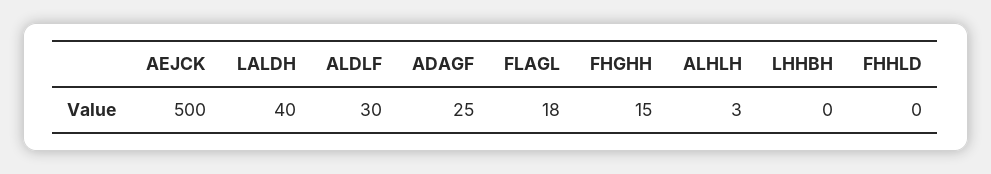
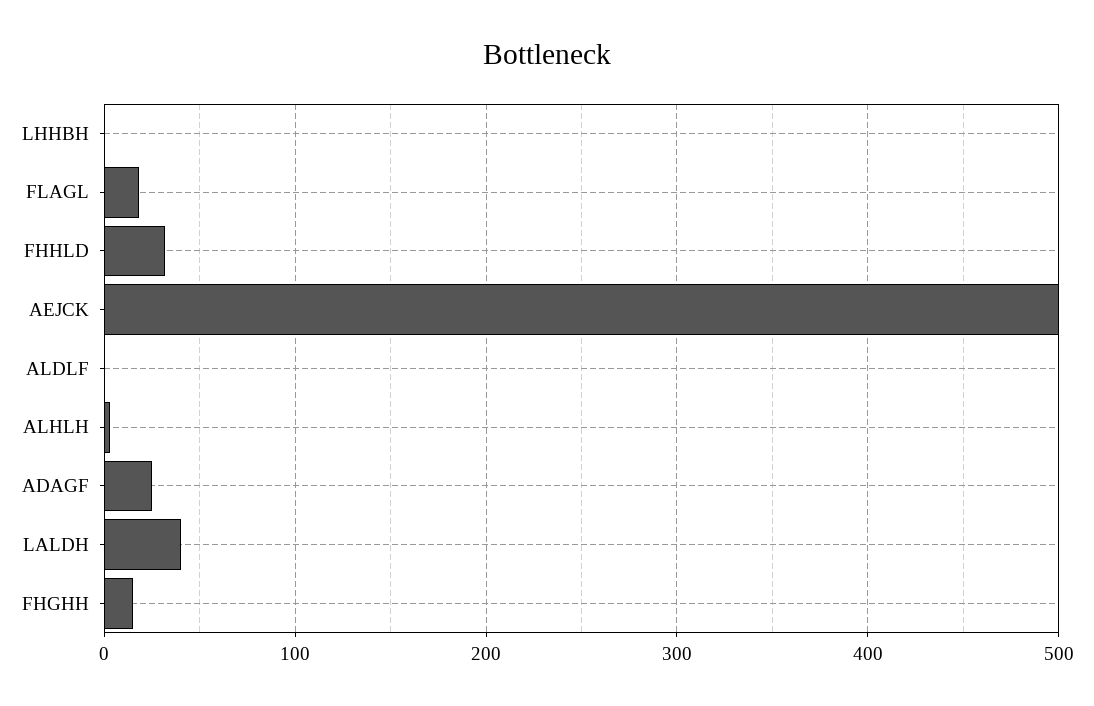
ALDLF: 30 -> 0
FHHLD: 0 -> 30

